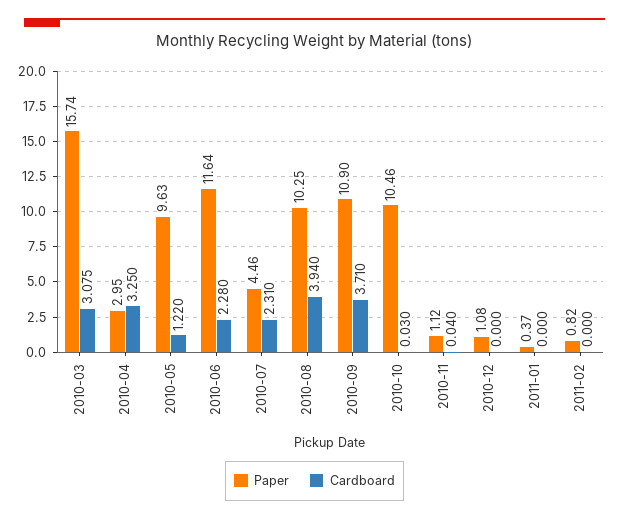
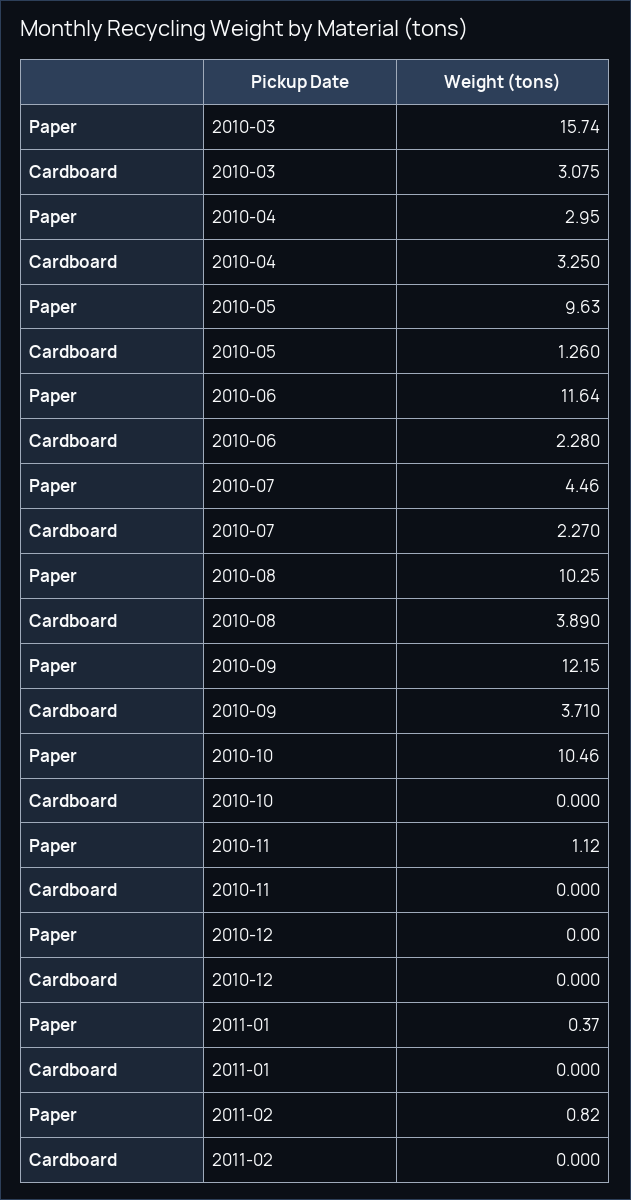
Cardboard, 2010-05: 1.22 -> 1.26
Cardboard, 2010-07: 2.31 -> 2.27
Cardboard, 2010-08: 3.94 -> 3.89
Paper, 2010-09: 10.9 -> 12.15
Cardboard, 2010-10: 0.03 -> 0
Cardboard, 2010-11: 0.04 -> 0
Paper, 2010-12: 1.08 -> 0

